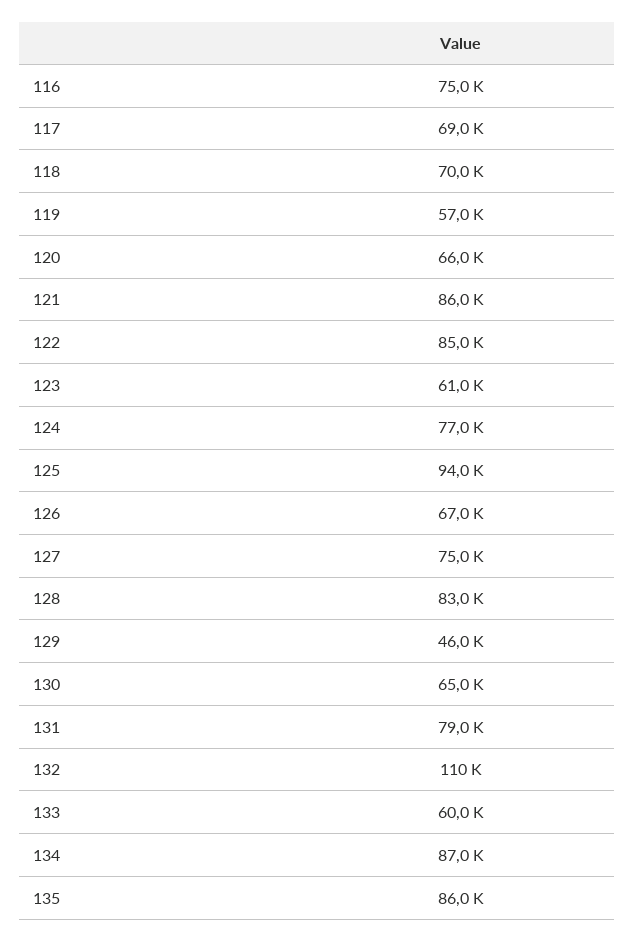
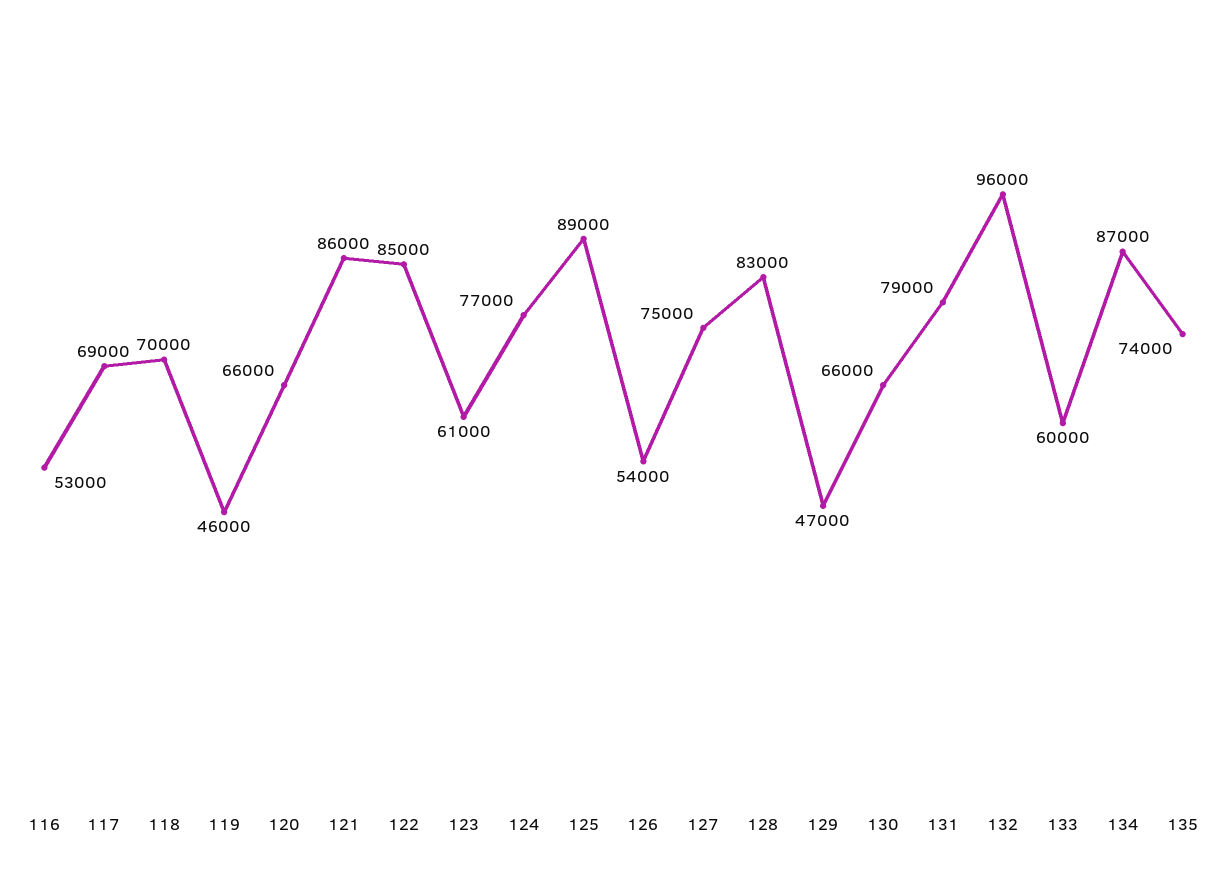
116: 75000 -> 53000
119: 57000 -> 46000
125: 94000 -> 89000
126: 67000 -> 54000
129: 46000 -> 47000
130: 65000 -> 66000
132: 110000 -> 96000
135: 86000 -> 74000

